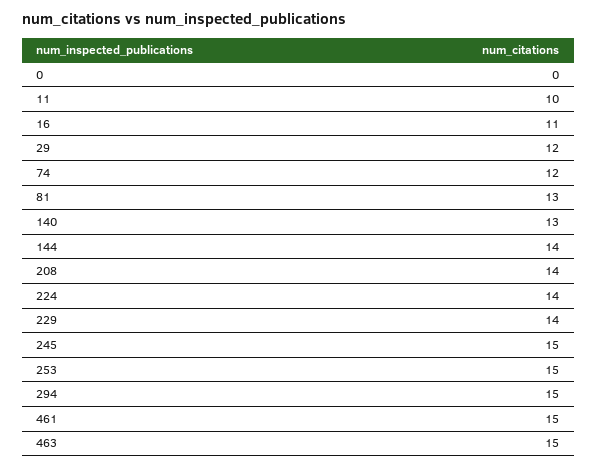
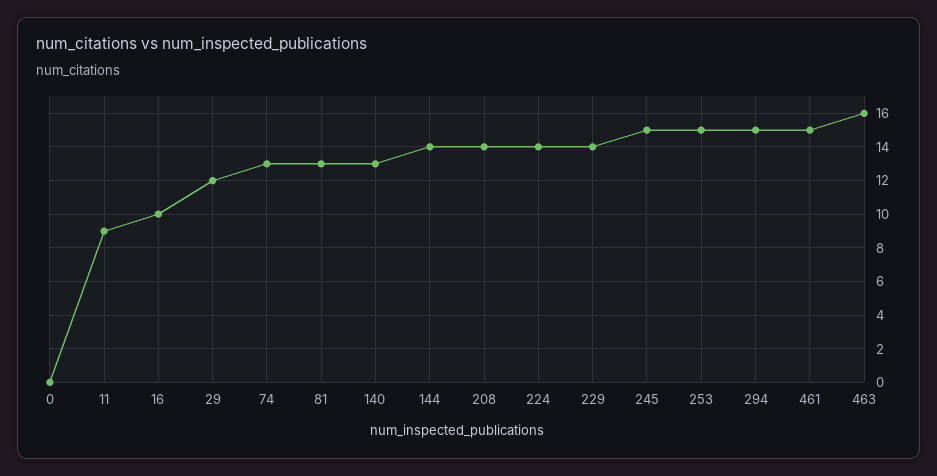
11: 10 -> 9
16: 11 -> 10
74: 12 -> 13
463: 15 -> 16

